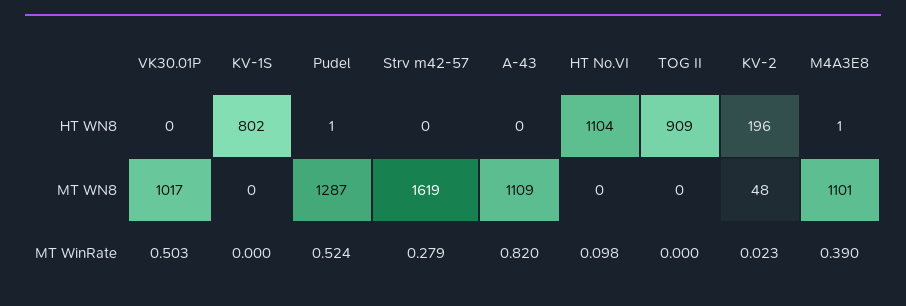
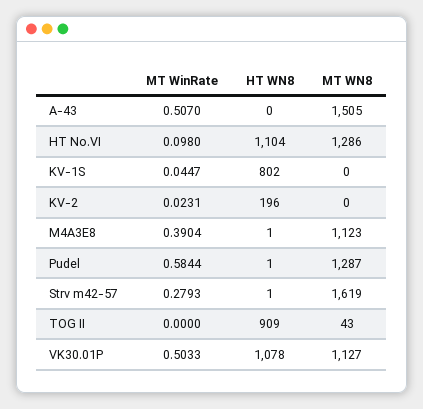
VK30.01P, HT WN8: 0 -> 1078
Strv m42-57, HT WN8: 0 -> 1
VK30.01P, MT WN8: 1017 -> 1127
A-43, MT WN8: 1109 -> 1505
HT No.VI, MT WN8: 0 -> 1286
TOG II, MT WN8: 0 -> 43
KV-2, MT WN8: 48 -> 0
M4A3E8, MT WN8: 1101 -> 1123
KV-1S, MT WinRate: 0 -> 0.0447
Pudel, MT WinRate: 0.524 -> 0.5844
A-43, MT WinRate: 0.82 -> 0.507

